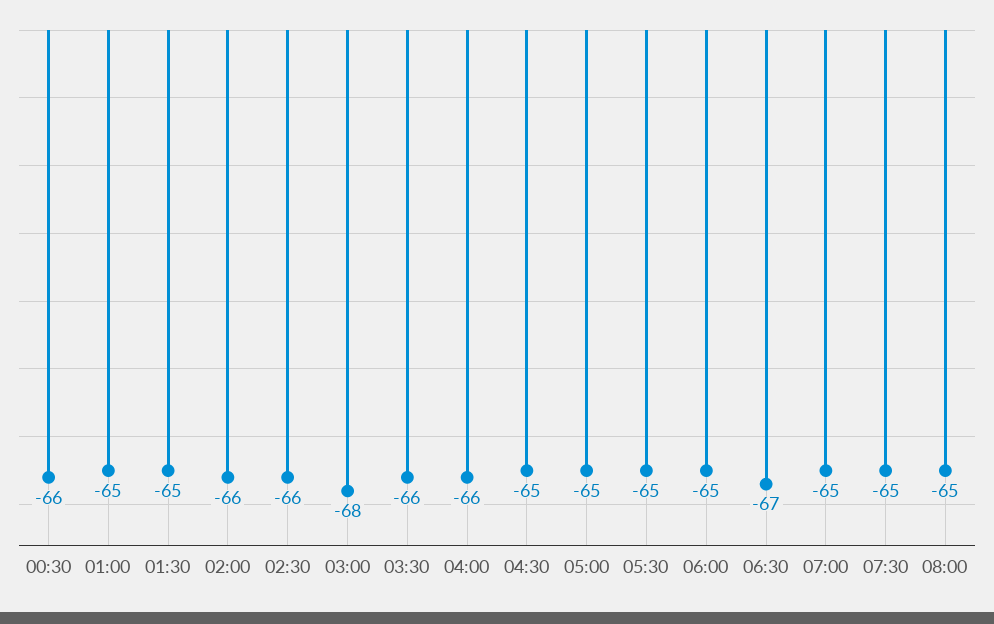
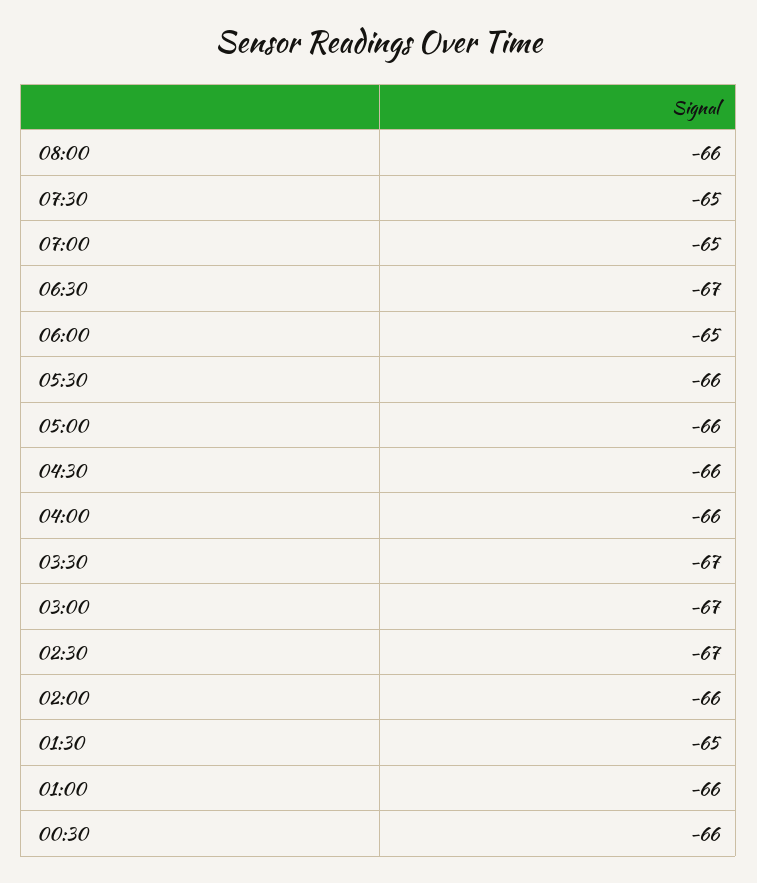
01:00: -65 -> -66
02:30: -66 -> -67
03:00: -68 -> -67
03:30: -66 -> -67
04:30: -65 -> -66
05:00: -65 -> -66
05:30: -65 -> -66
08:00: -65 -> -66

